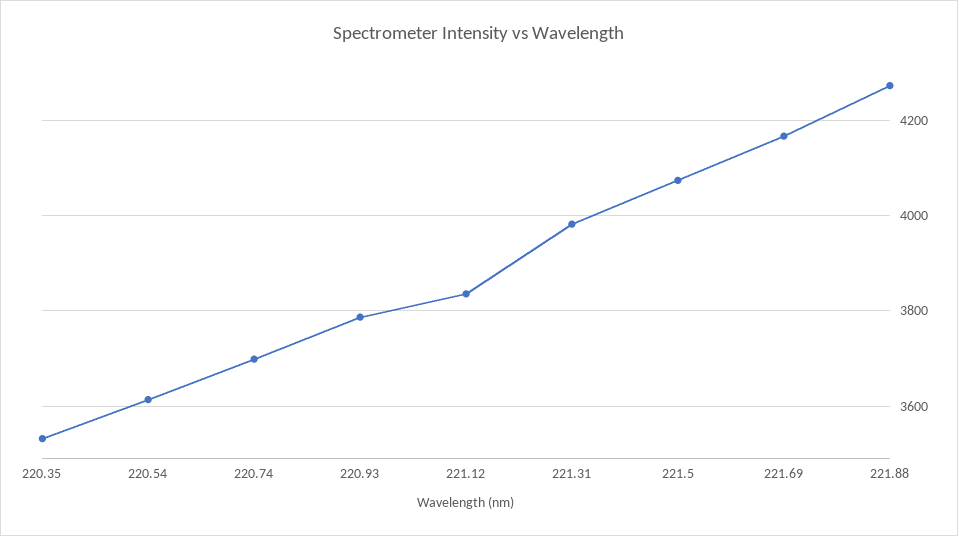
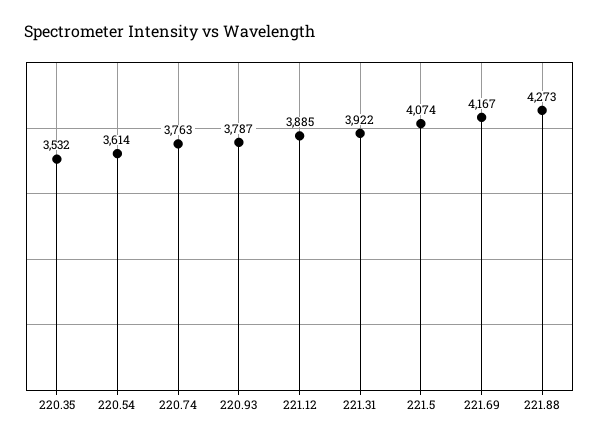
220.74: 3700 -> 3763
221.12: 3840 -> 3885
221.31: 3980 -> 3922

